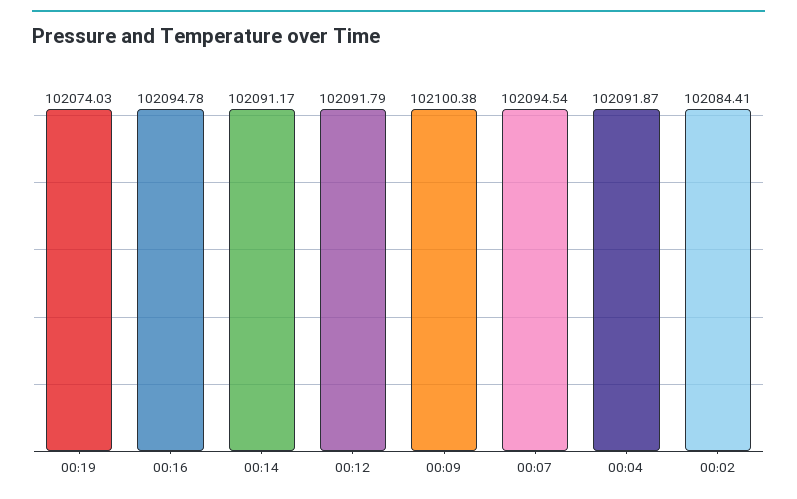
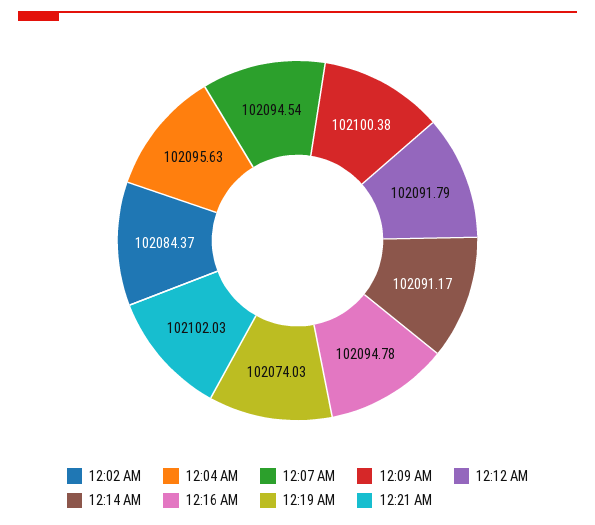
00:04: 102091.87 -> 102095.63
00:02: 102084.41 -> 102084.37
12:21 AM: none -> 102102.03

